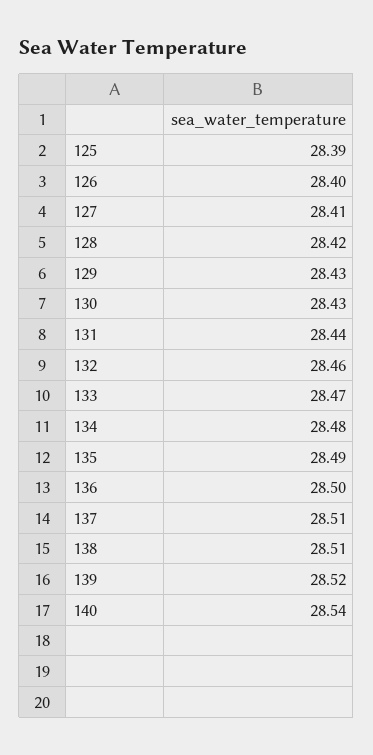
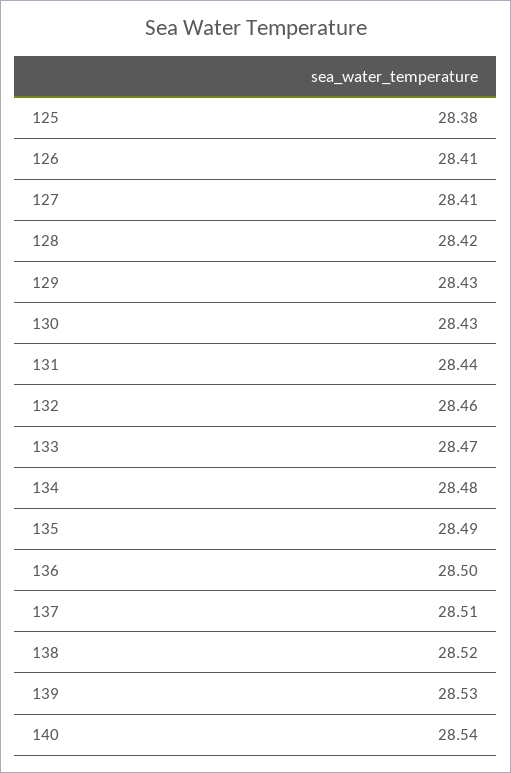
125: 28.39 -> 28.38
126: 28.4 -> 28.41
138: 28.51 -> 28.52
139: 28.52 -> 28.53

